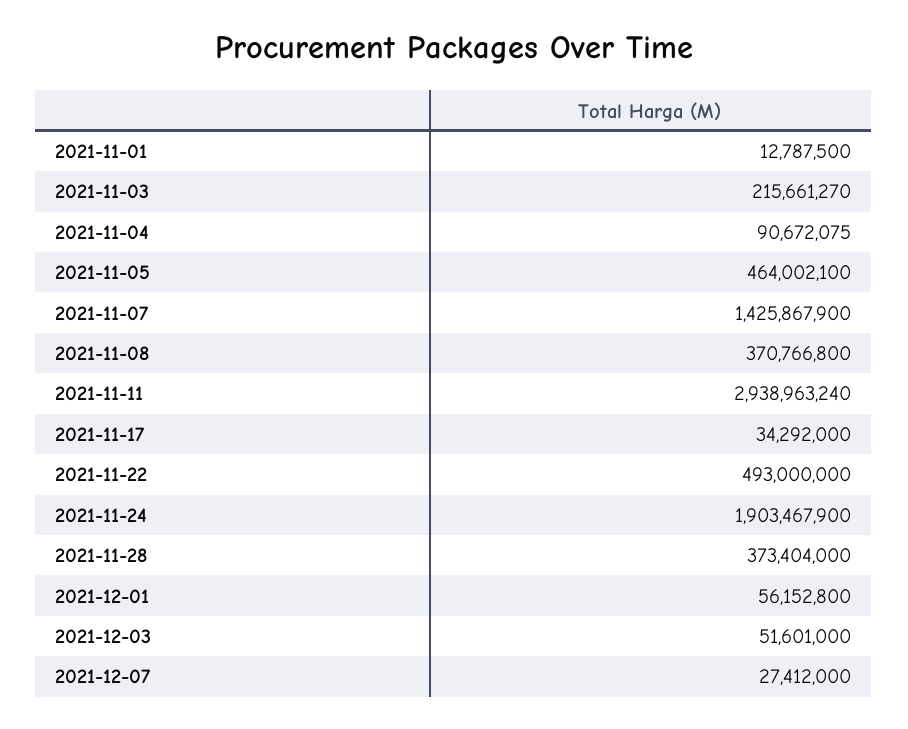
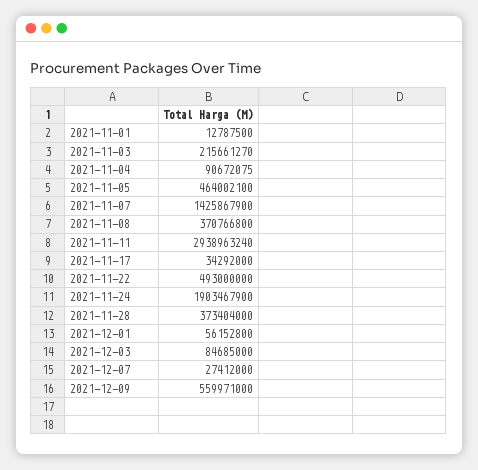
2021-12-03: 51601000 -> 84685000
2021-12-09: none -> 559971000

